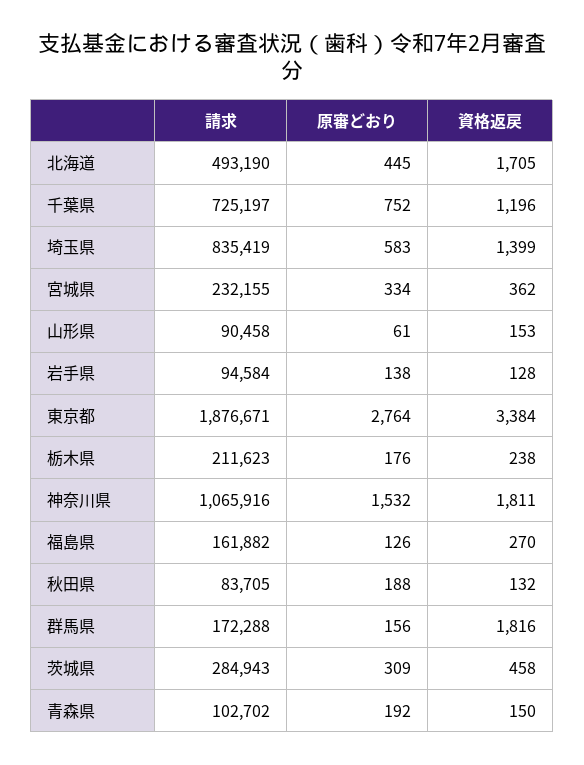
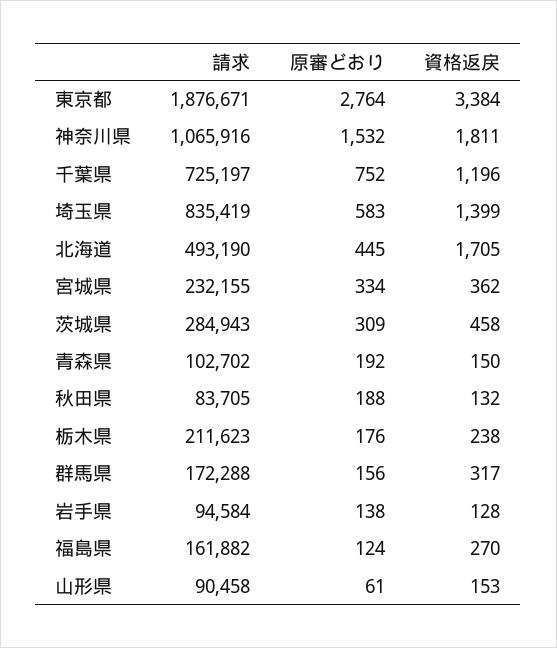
原審どおり, 福島県: 126 -> 124
資格返戻, 群馬県: 1816 -> 317

